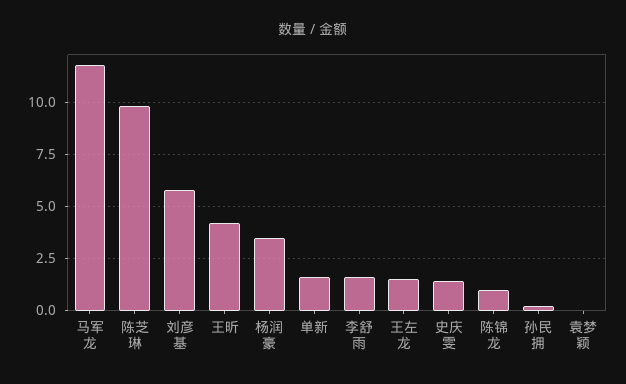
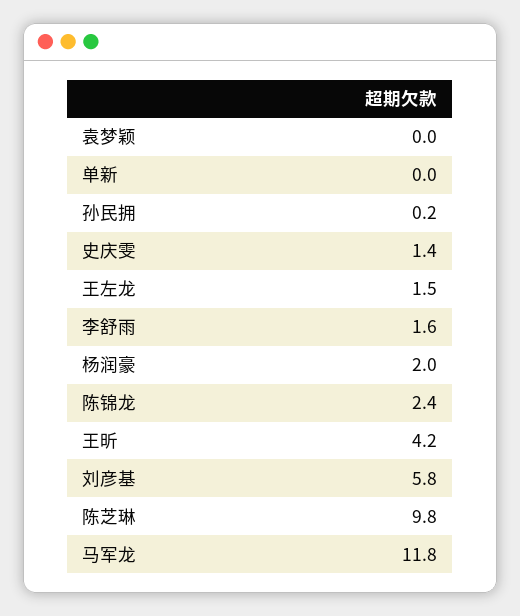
杨润豪: 3.5 -> 2
单新: 1.5 -> 0
陈锦龙: 1 -> 2.4

